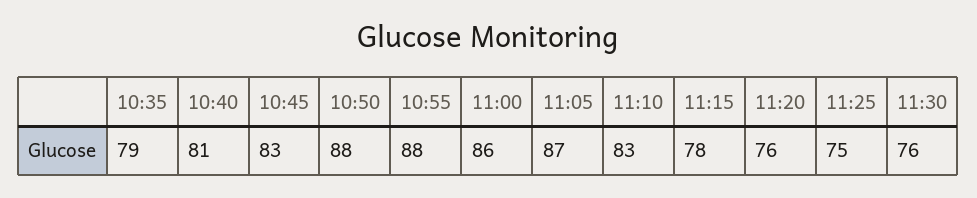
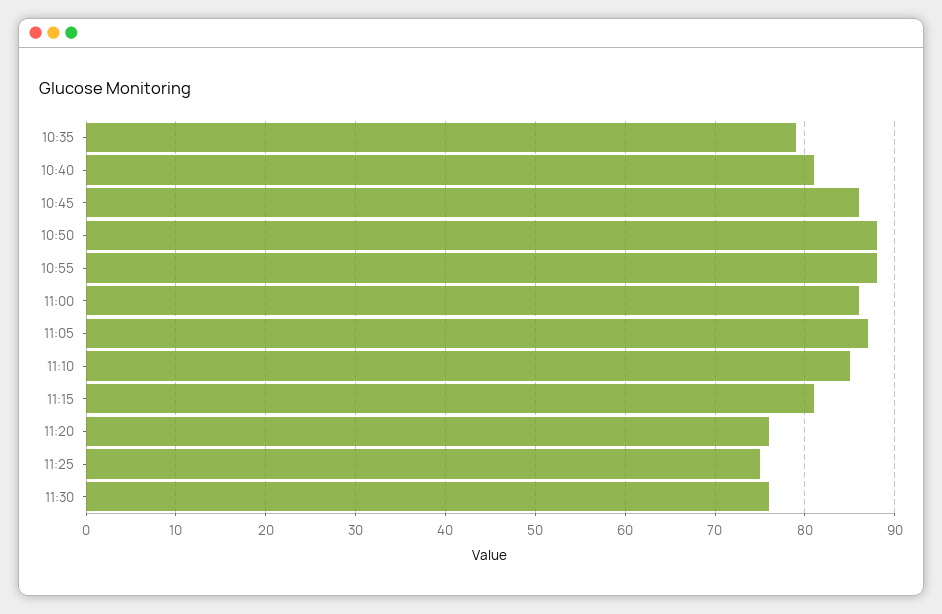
10:45: 83 -> 86
11:10: 83 -> 85
11:15: 78 -> 81

